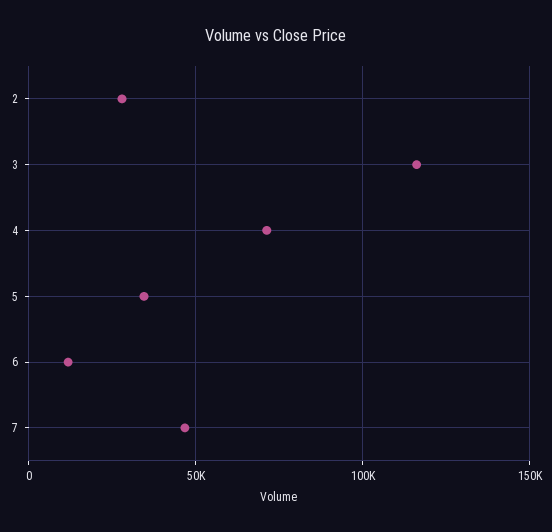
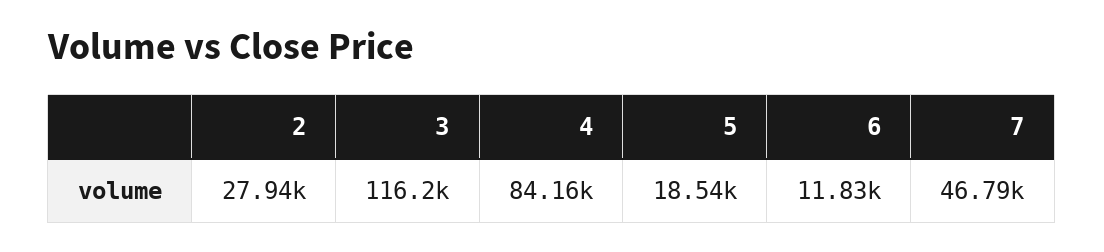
4: 70000 -> 84160
5: 35000 -> 18540

